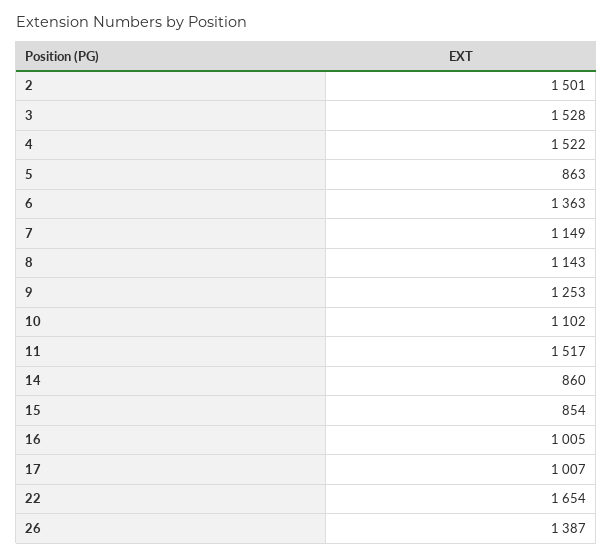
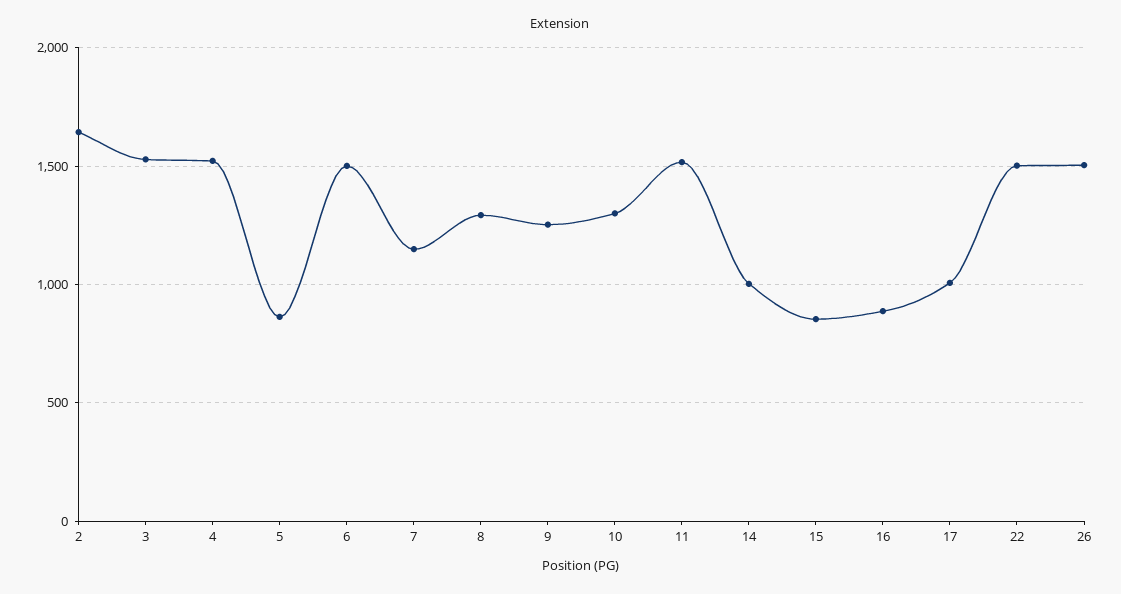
2: 1501 -> 1650
6: 1363 -> 1500
8: 1143 -> 1300
10: 1102 -> 1300
14: 860 -> 1000
16: 1005 -> 900
22: 1654 -> 1500
26: 1387 -> 1500

